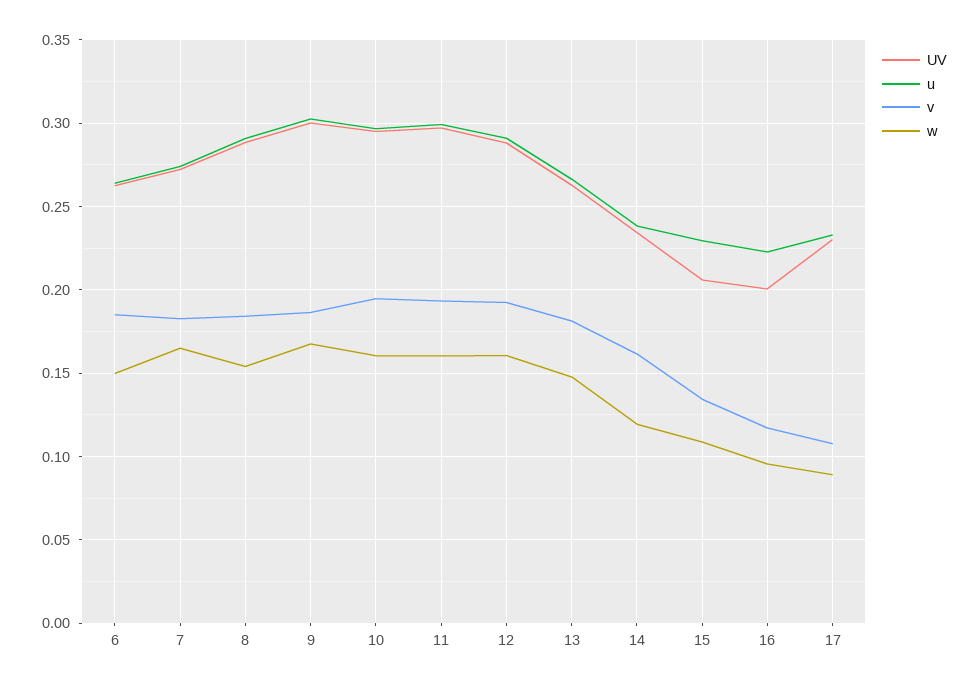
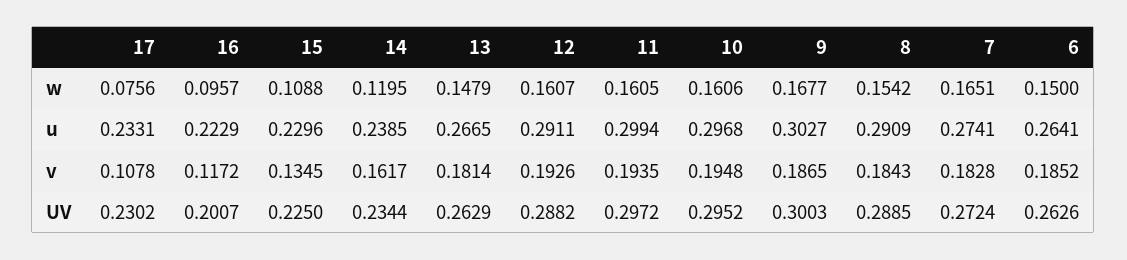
UV, 15: 0.205 -> 0.225
w, 17: 0.09 -> 0.0756

